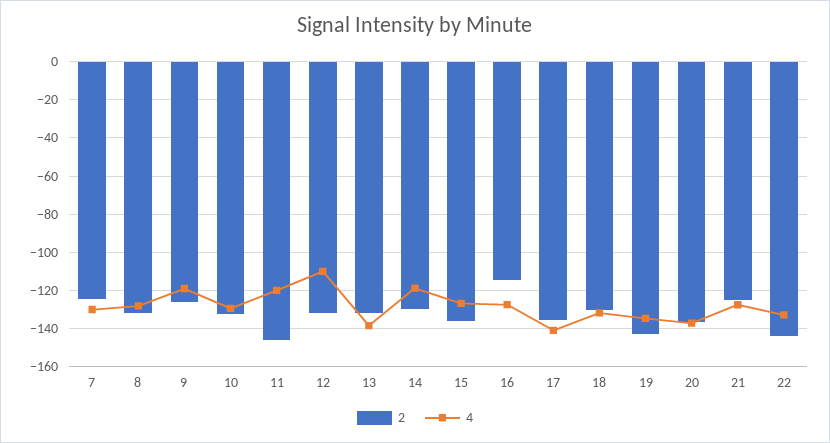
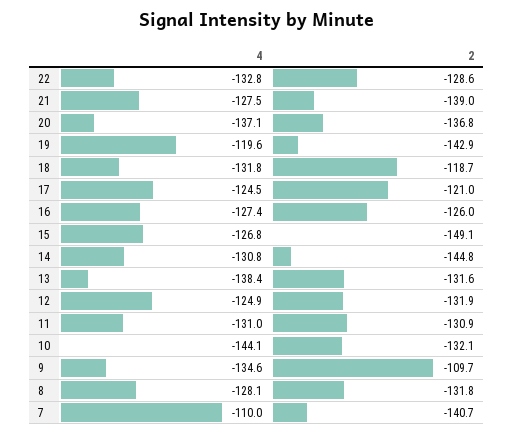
2, 7: -125 -> -140.7
4, 7: -130 -> -110
2, 9: -125 -> -109.7
4, 9: -120 -> -134.6
4, 10: -130 -> -144.1
2, 11: -145 -> -130.9
4, 11: -120 -> -131
4, 12: -110 -> -124.9
2, 14: -130 -> -144.8
4, 14: -120 -> -130.8
2, 15: -135 -> -149.1
2, 16: -115 -> -126
2, 17: -135 -> -121
4, 17: -140 -> -124.5
2, 18: -130 -> -118.7
4, 19: -135 -> -119.6
2, 21: -125 -> -139
2, 22: -145 -> -128.6

